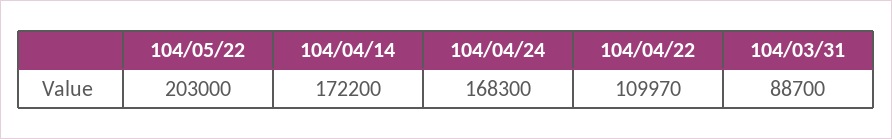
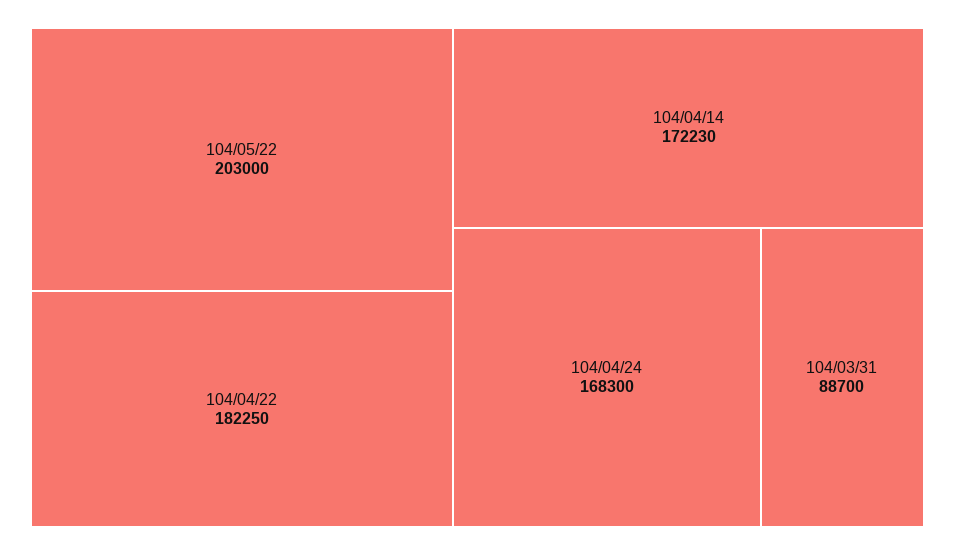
104/04/14: 172200 -> 172230
104/04/22: 109970 -> 182250

